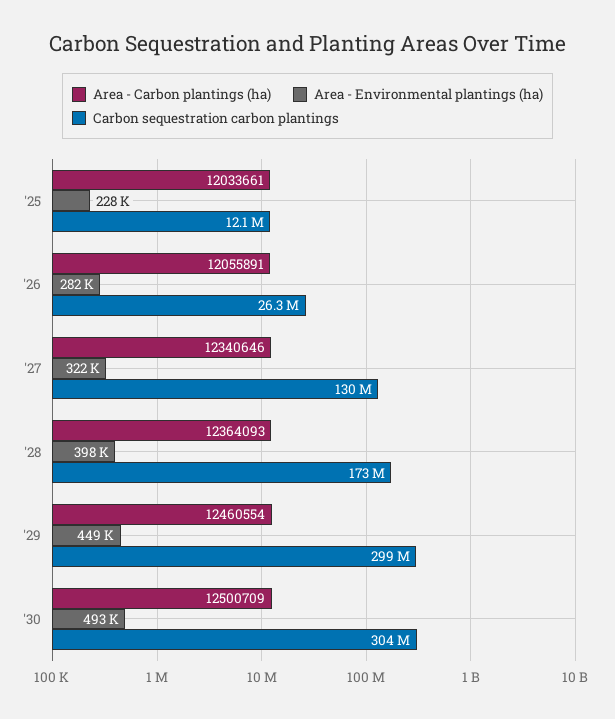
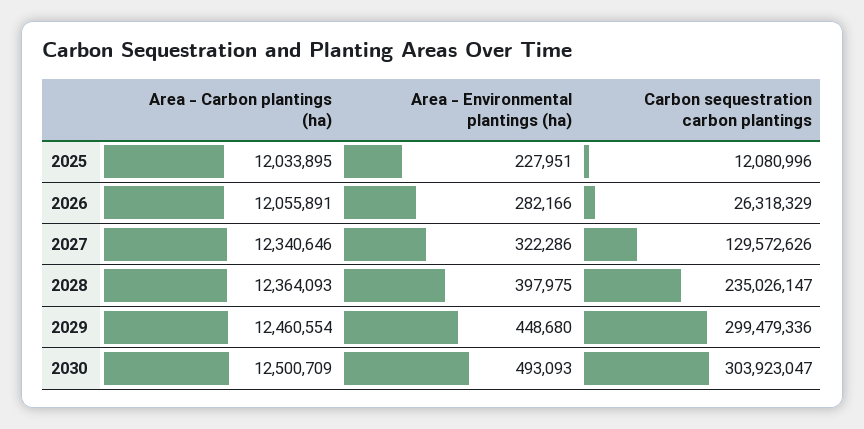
Area - Carbon plantings (ha), '25: 12033661 -> 12033895
Carbon sequestration carbon plantings, '28: 173000000 -> 235026147

